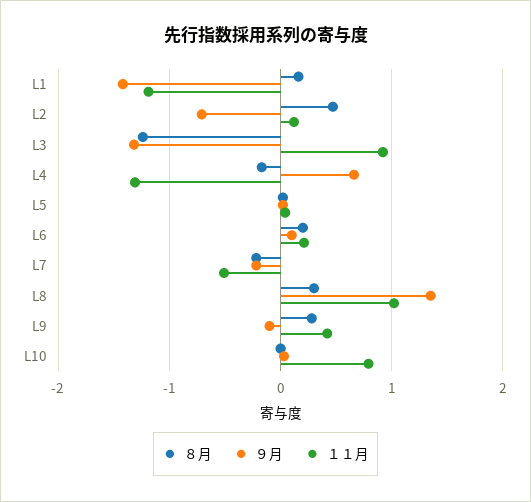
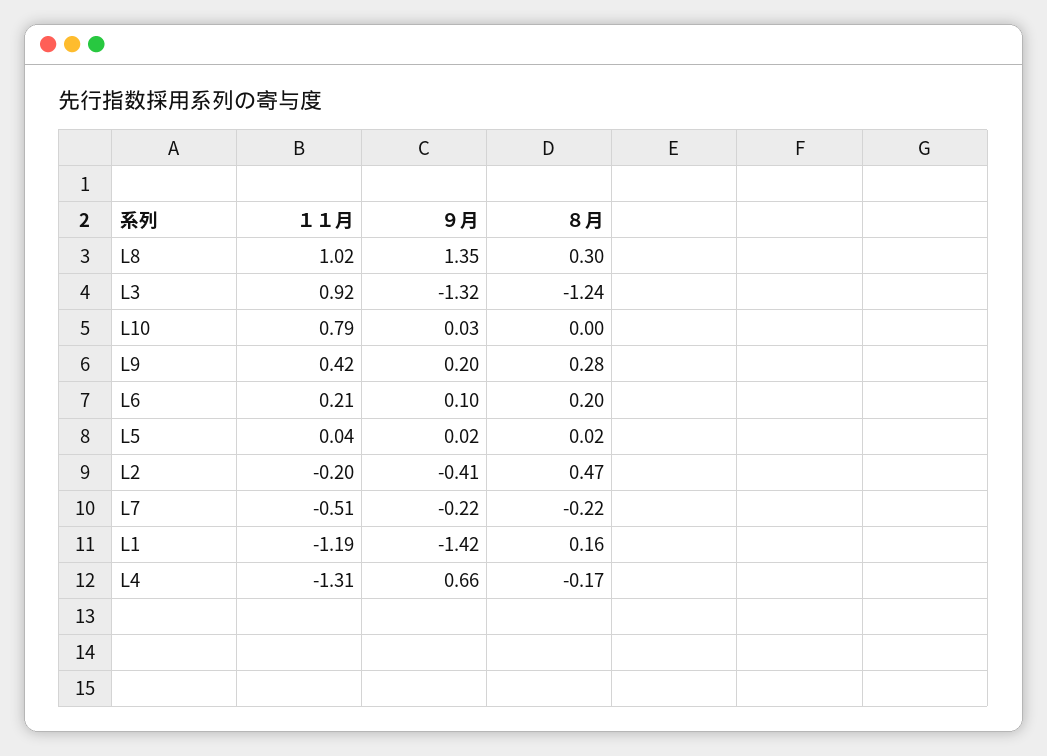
９月, L2: -0.7 -> -0.41
１１月, L2: 0.1 -> -0.2
９月, L9: -0.1 -> 0.2

